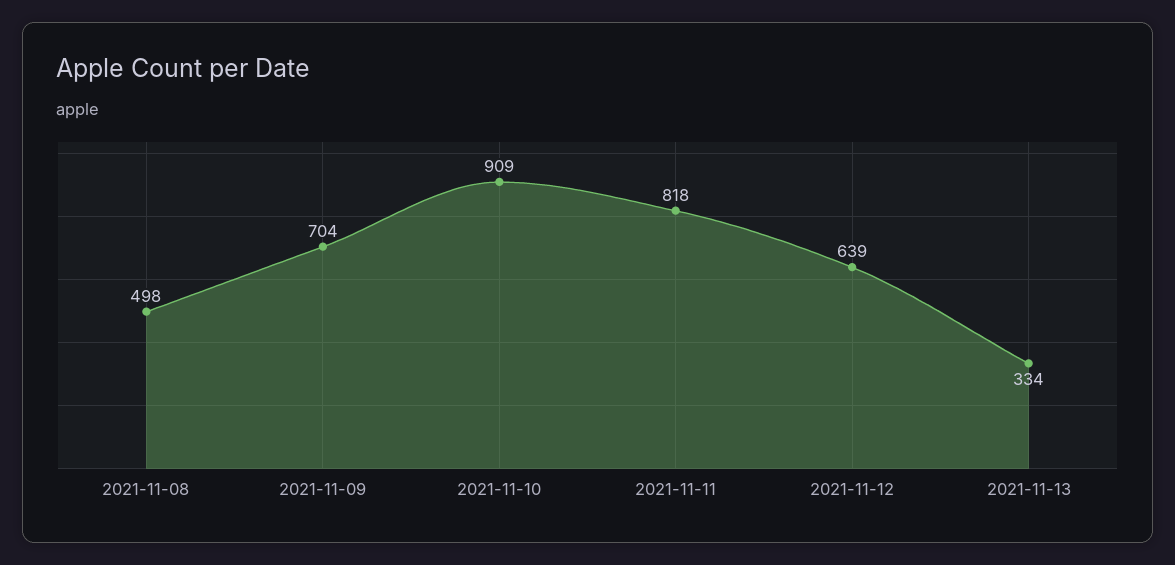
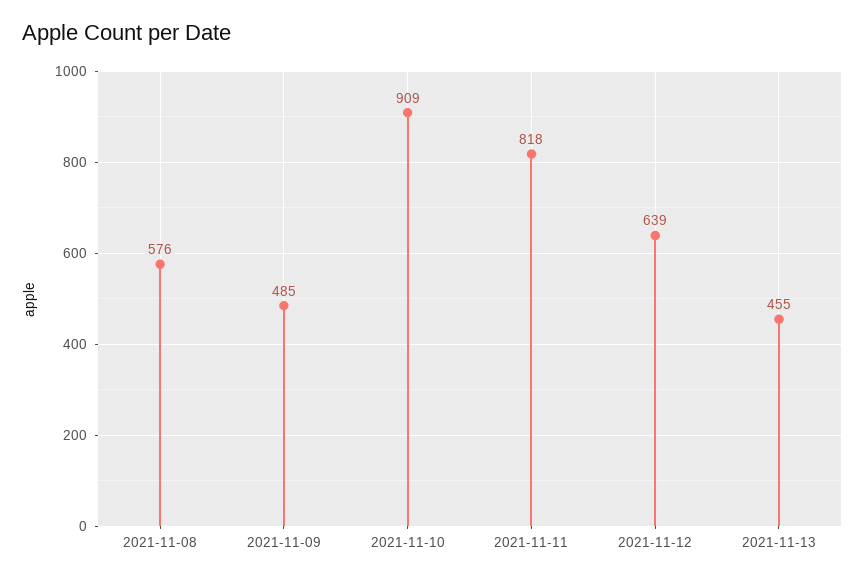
2021-11-08: 498 -> 576
2021-11-09: 704 -> 485
2021-11-13: 334 -> 455

